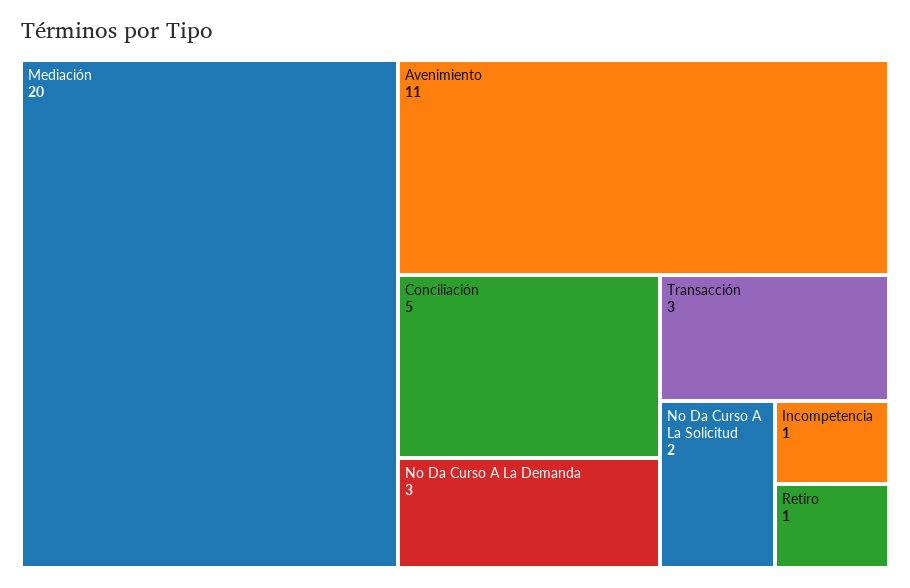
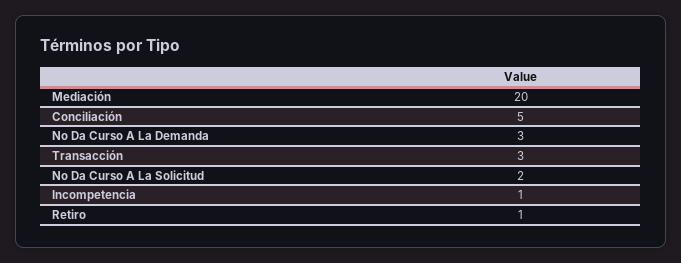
Avenimiento: 11 -> none

